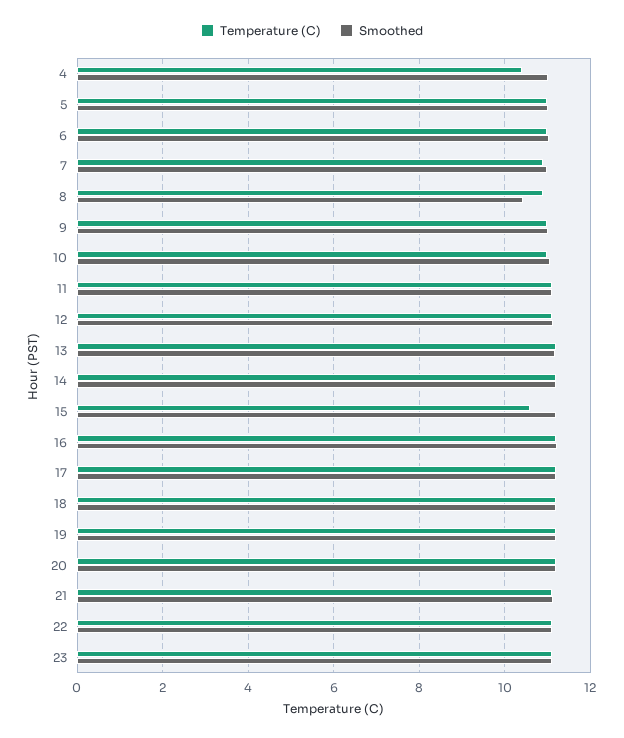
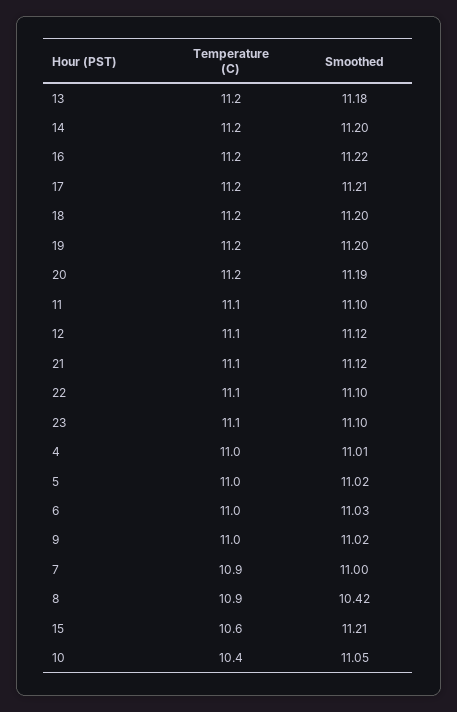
Temperature (C), 4: 10.4 -> 11
Temperature (C), 10: 11 -> 10.4

